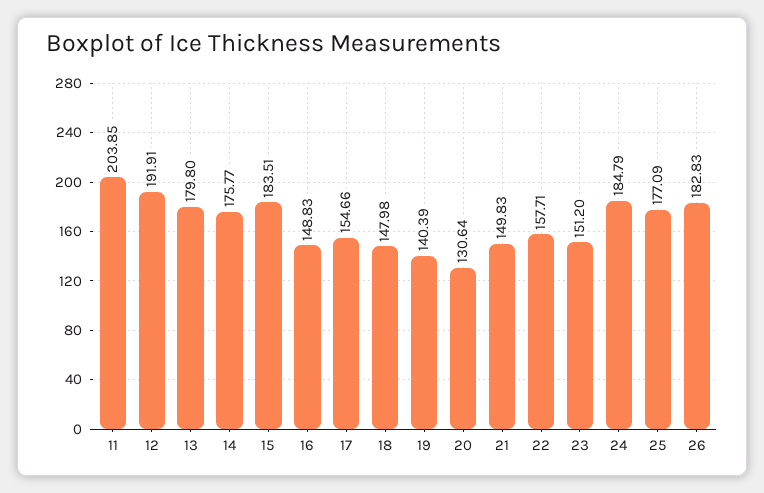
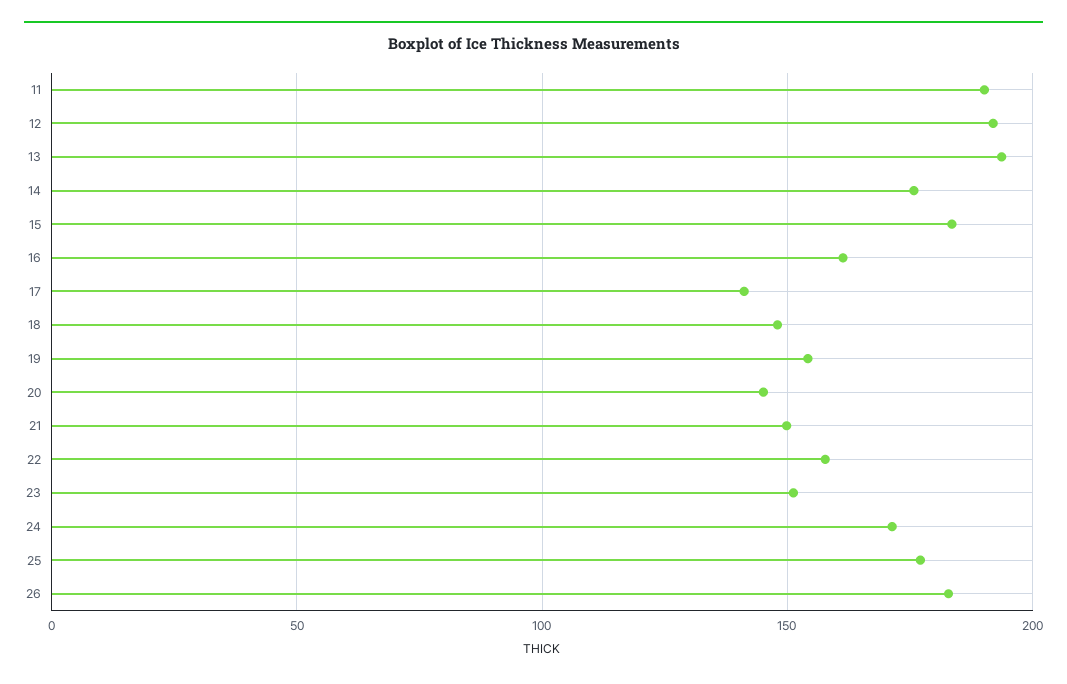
11: 203.85 -> 190
13: 179.8 -> 195
16: 148.83 -> 160
17: 154.66 -> 140
19: 140.39 -> 155
20: 130.64 -> 145
24: 184.79 -> 170

